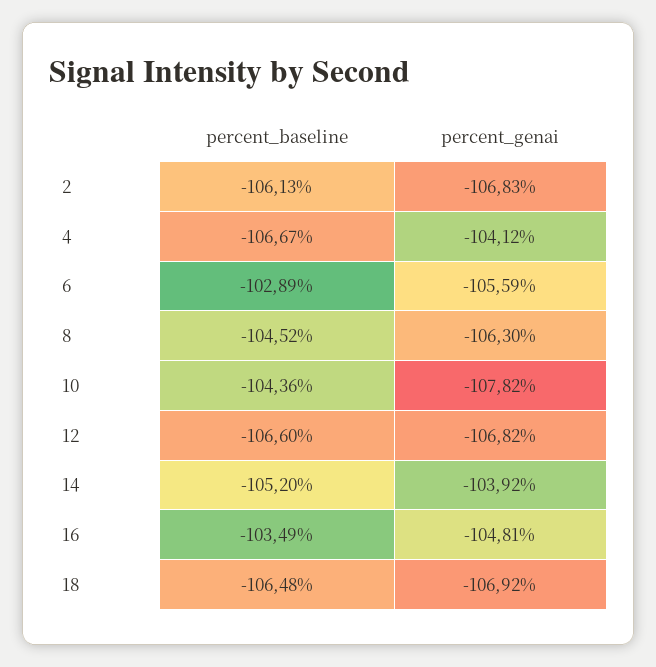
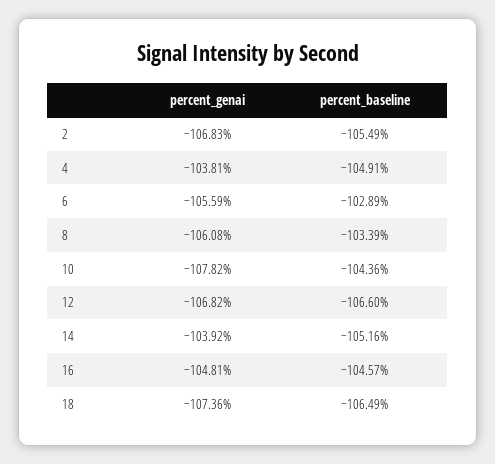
percent_baseline, 2: -106.13 -> -105.49
percent_baseline, 4: -106.67 -> -104.91
percent_genai, 4: -104.12 -> -103.81
percent_baseline, 8: -104.52 -> -103.39
percent_genai, 8: -106.3 -> -106.08
percent_baseline, 14: -105.2 -> -105.16
percent_baseline, 16: -103.49 -> -104.57
percent_baseline, 18: -106.48 -> -106.49
percent_genai, 18: -106.92 -> -107.36

